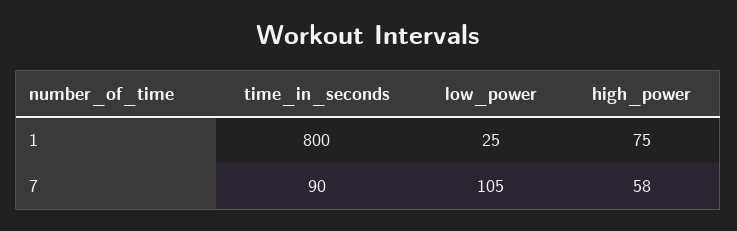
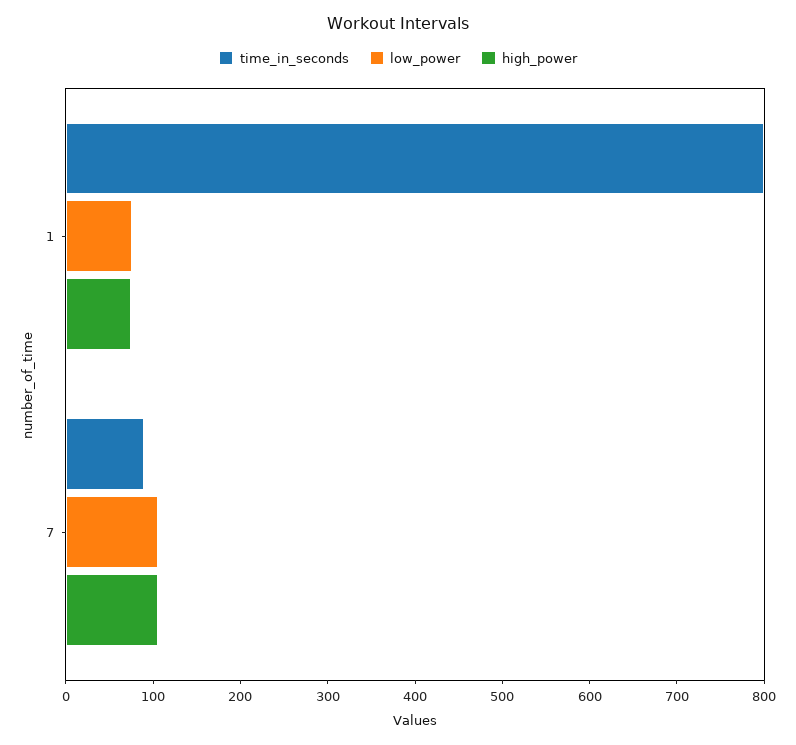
low_power, 1: 25 -> 80
high_power, 7: 58 -> 100

